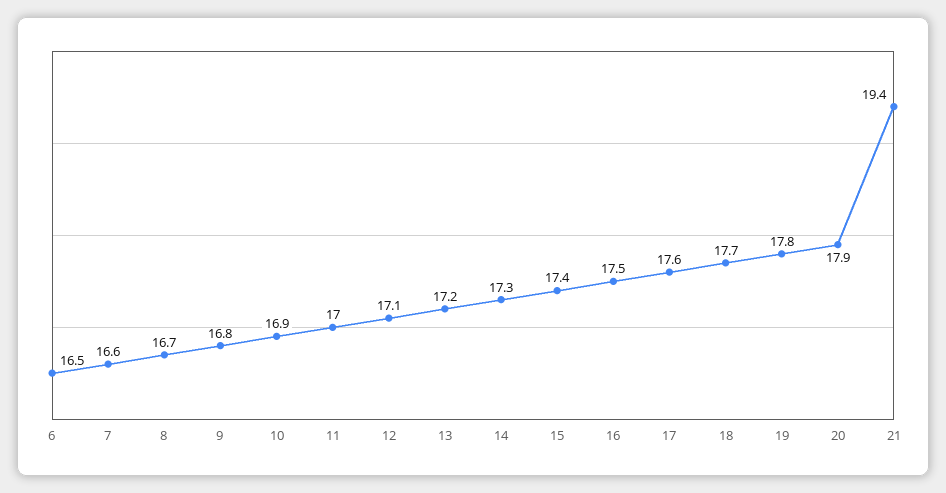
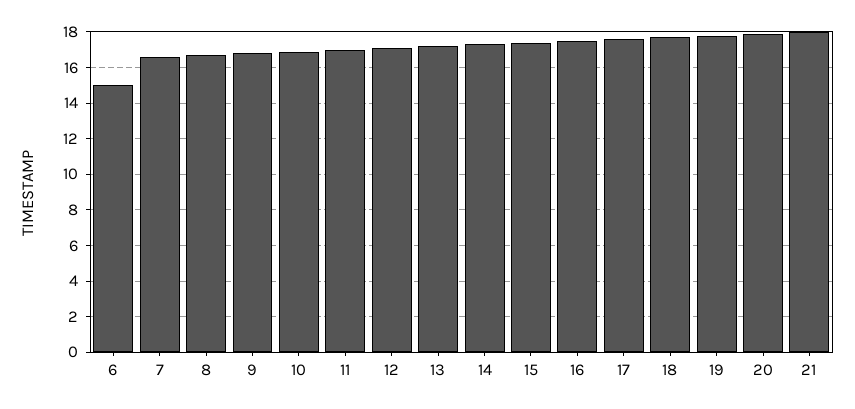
6: 16.5 -> 15
21: 19.4 -> 18

